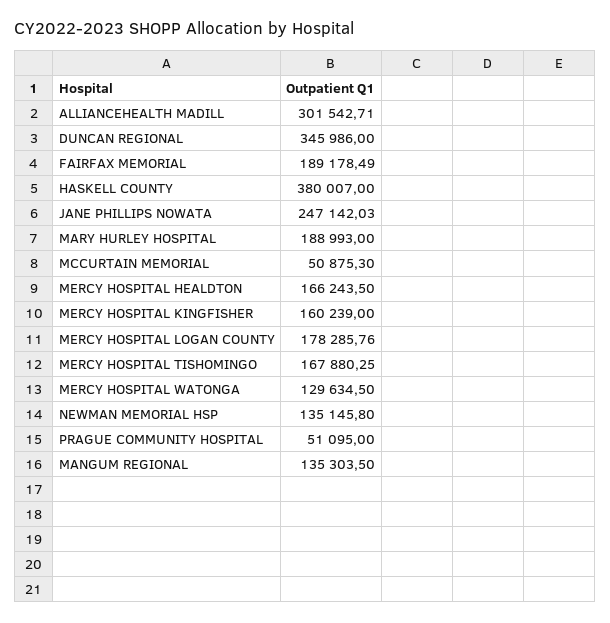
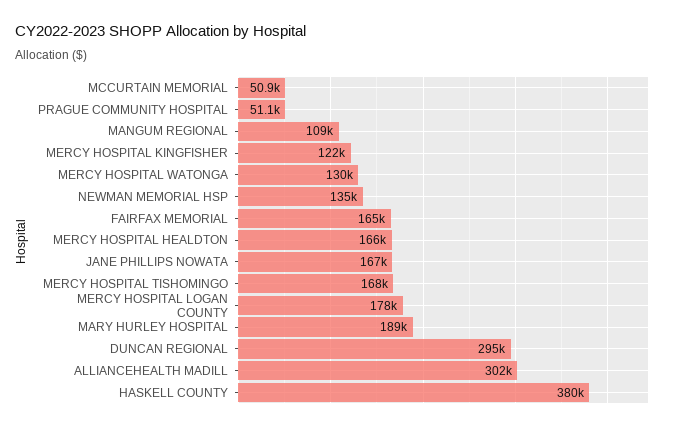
DUNCAN REGIONAL: 345986 -> 295000
FAIRFAX MEMORIAL: 189178.49 -> 165000
JANE PHILLIPS NOWATA: 247142.03 -> 167000
MERCY HOSPITAL KINGFISHER: 160239 -> 122000
MANGUM REGIONAL: 135303.5 -> 109000

